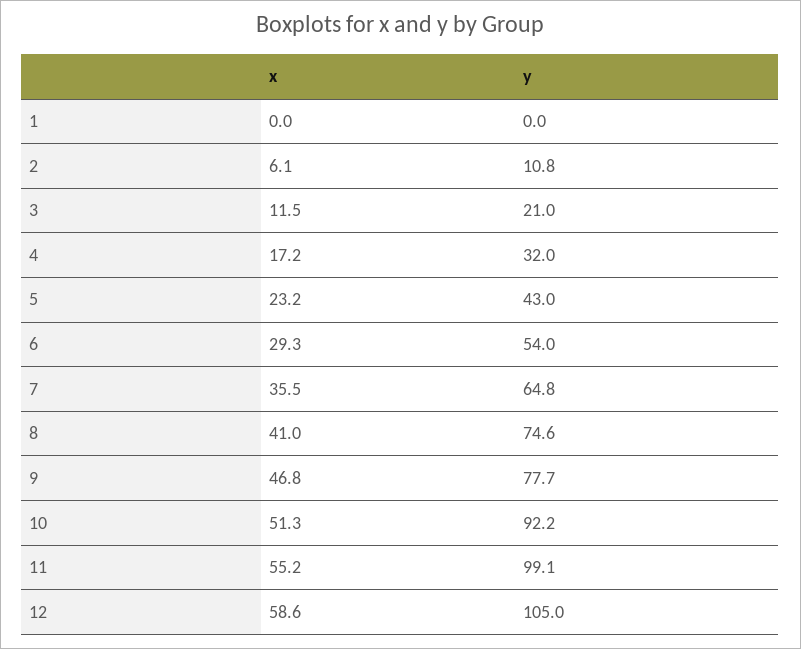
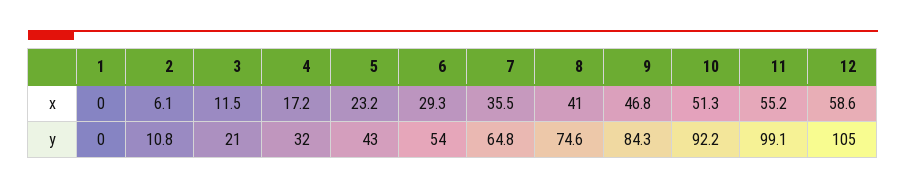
y, 9: 77.7 -> 84.3

